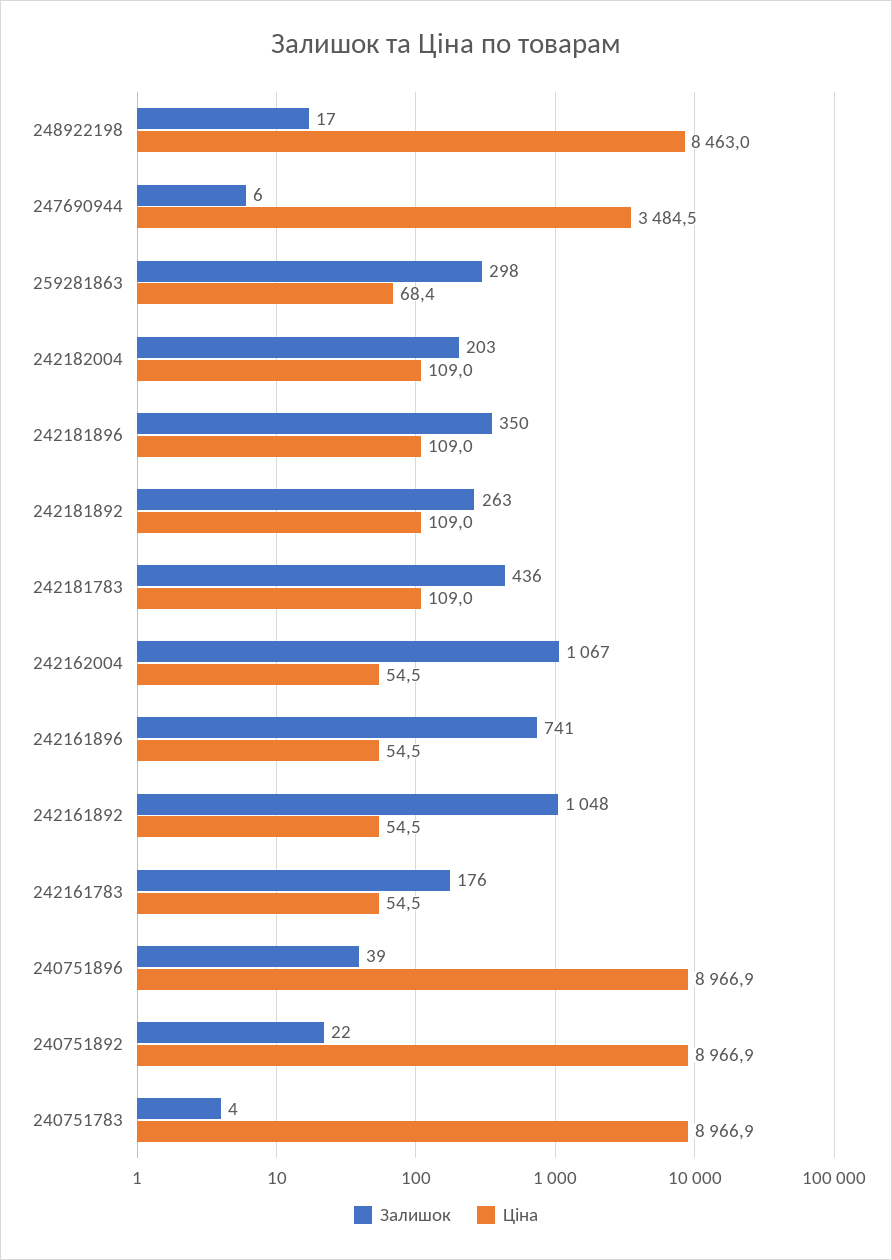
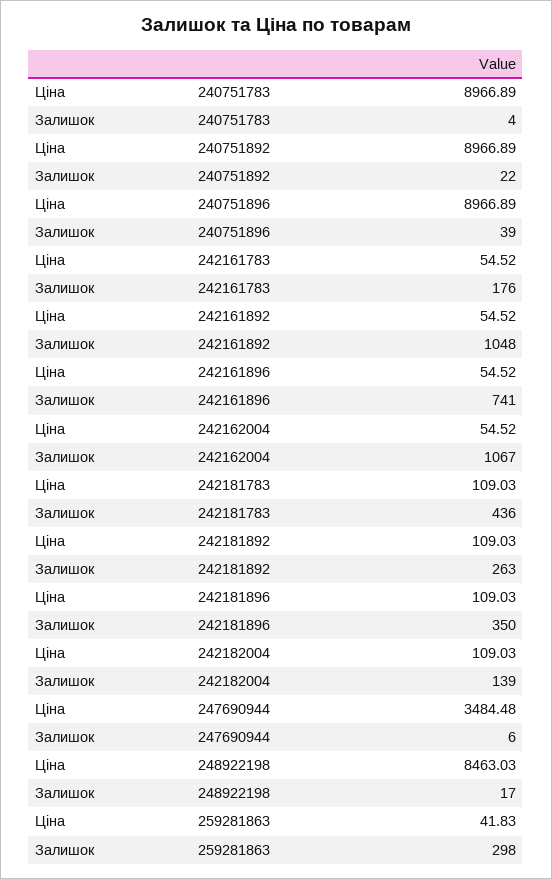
Ціна, 259281863: 68.4 -> 41.83
Залишок, 242182004: 203 -> 139

